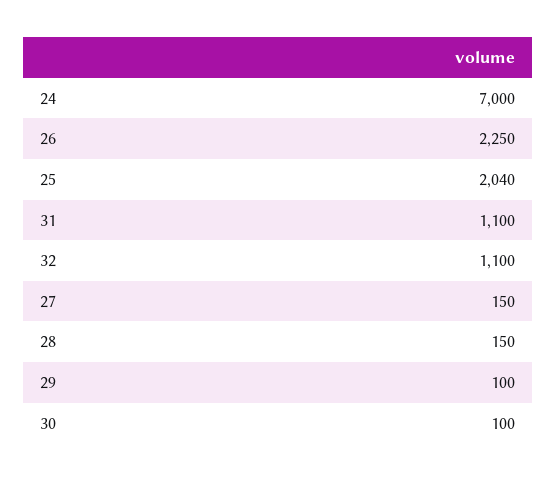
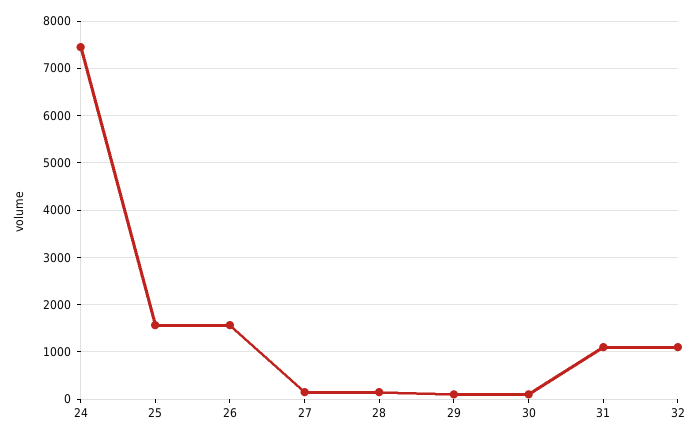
24: 7000 -> 7400
26: 2250 -> 1600
25: 2040 -> 1600

